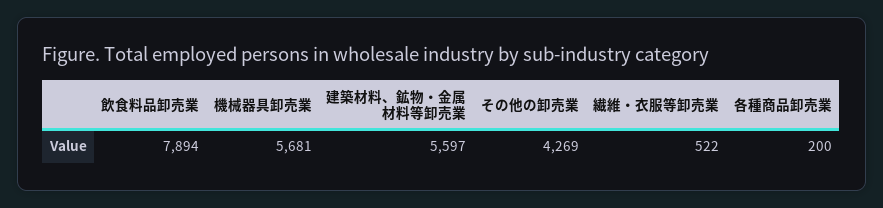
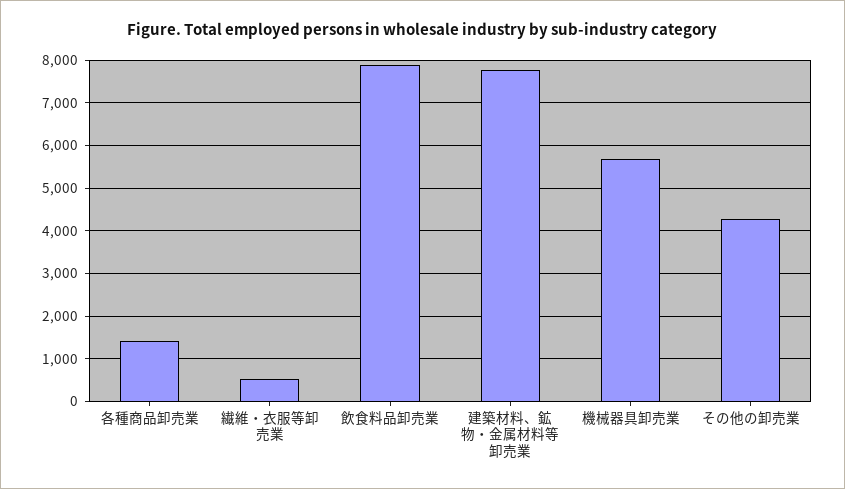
建築材料、鉱物・金属材料等卸売業: 5597 -> 7800
各種商品卸売業: 200 -> 1400

